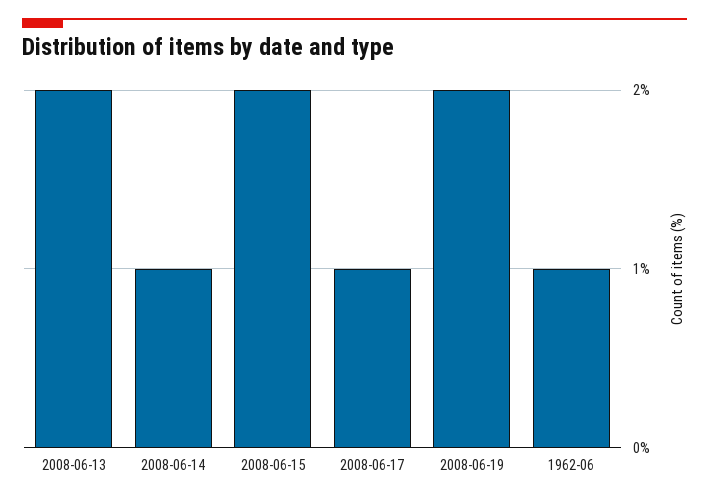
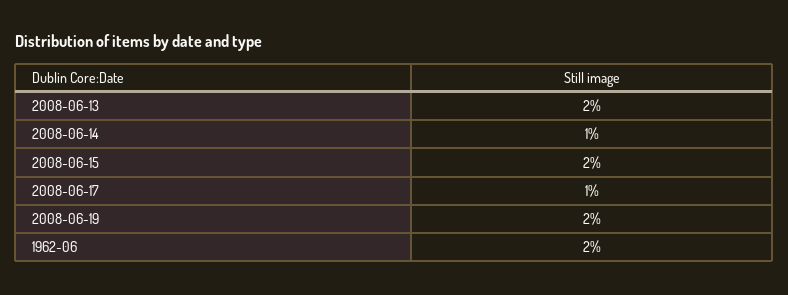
1962-06: 1 -> 2

